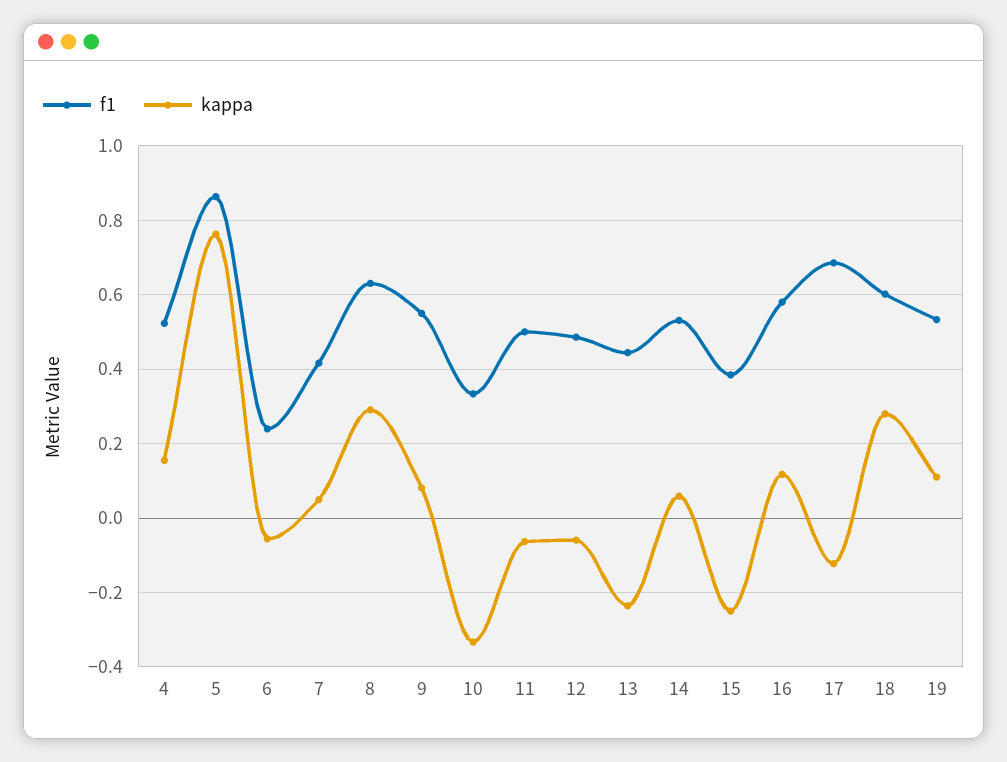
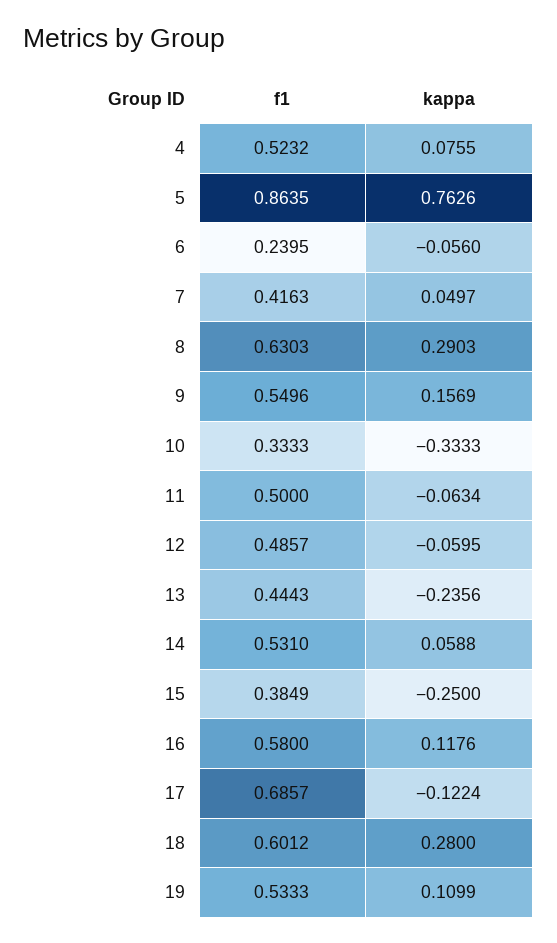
kappa, 4: 0.16 -> 0.0755
kappa, 9: 0.08 -> 0.1569

